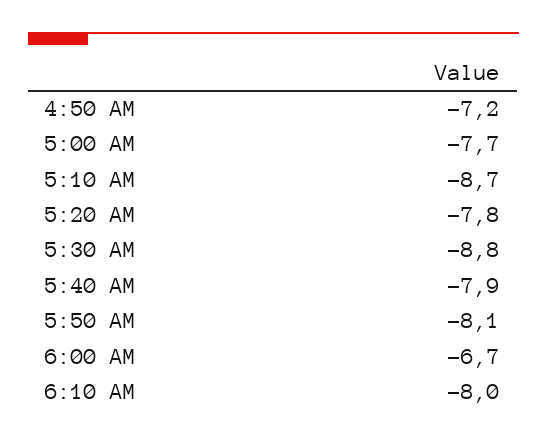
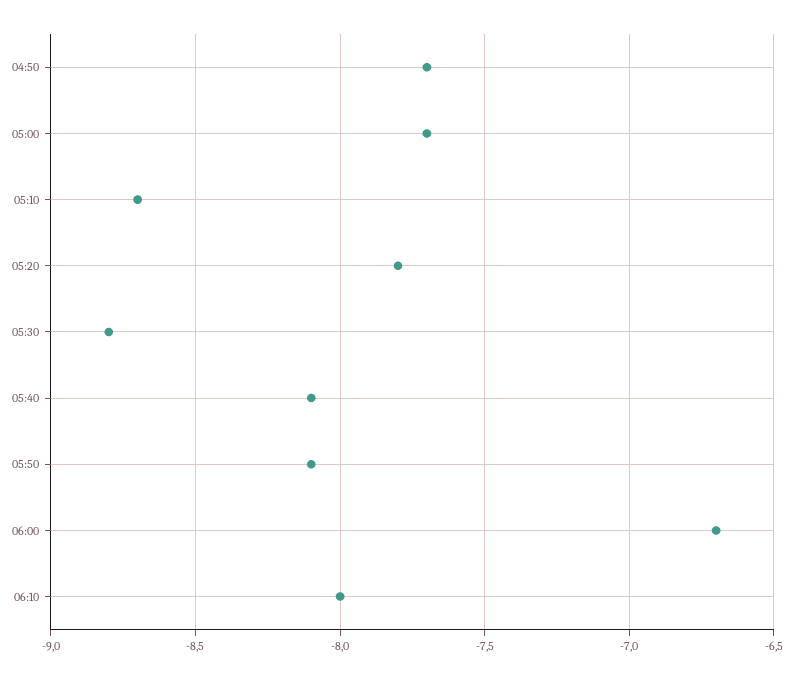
4:50 AM: -7.2 -> -7.7
5:40 AM: -7.9 -> -8.1

